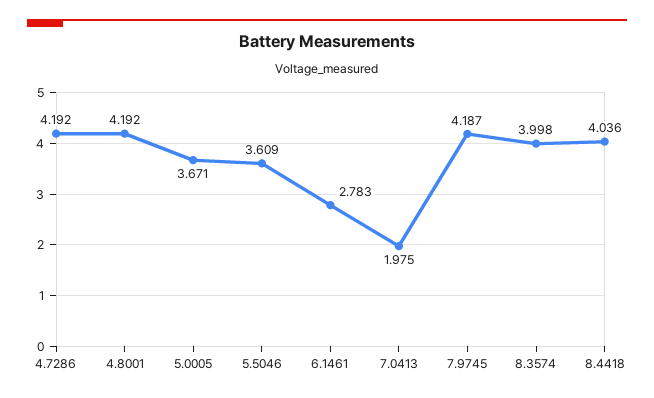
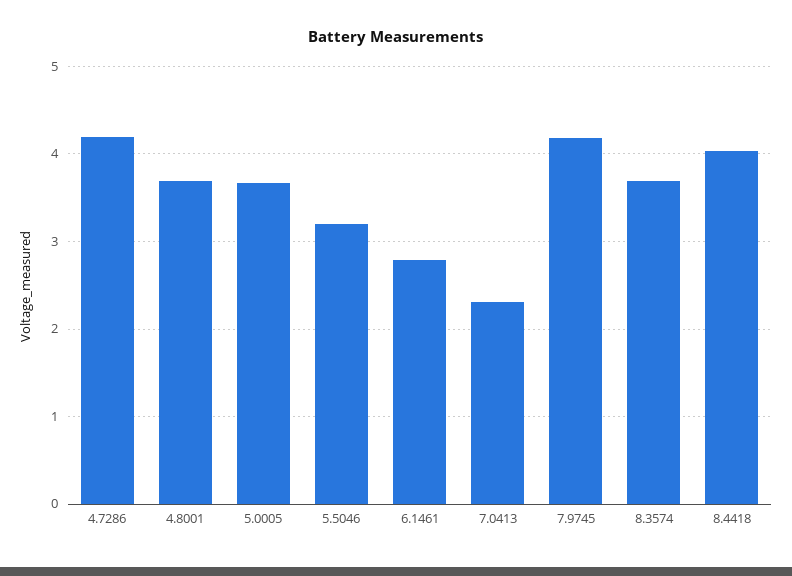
4.8001: 4.192 -> 3.7
5.5046: 3.609 -> 3.2
7.0413: 1.975 -> 2.3
8.3574: 3.998 -> 3.7

